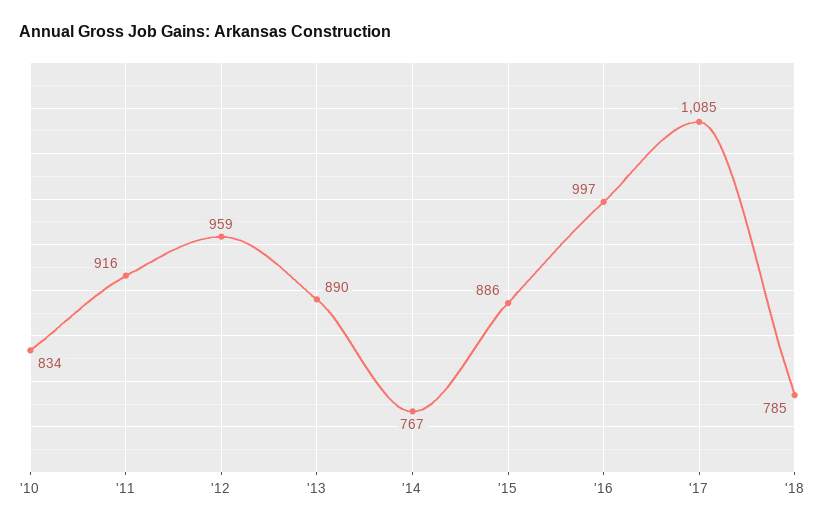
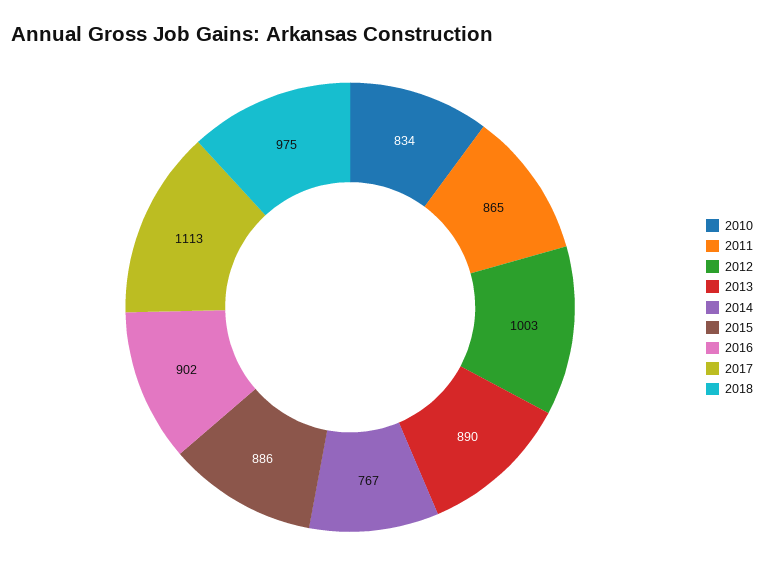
'11: 916 -> 865
'12: 959 -> 1003
'16: 997 -> 902
'17: 1085 -> 1113
'18: 785 -> 975

